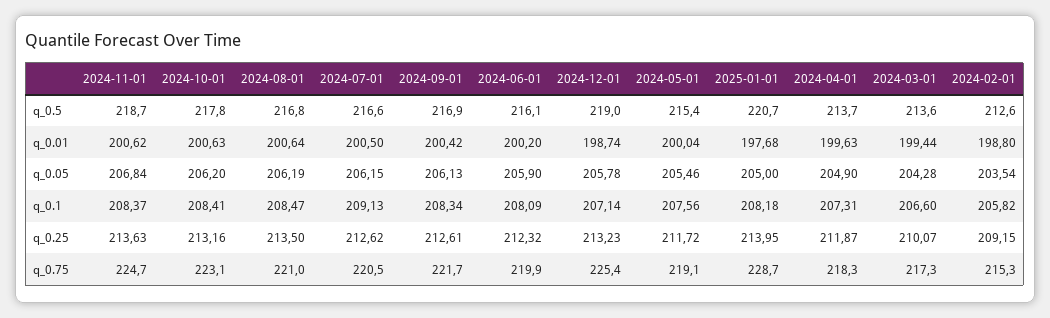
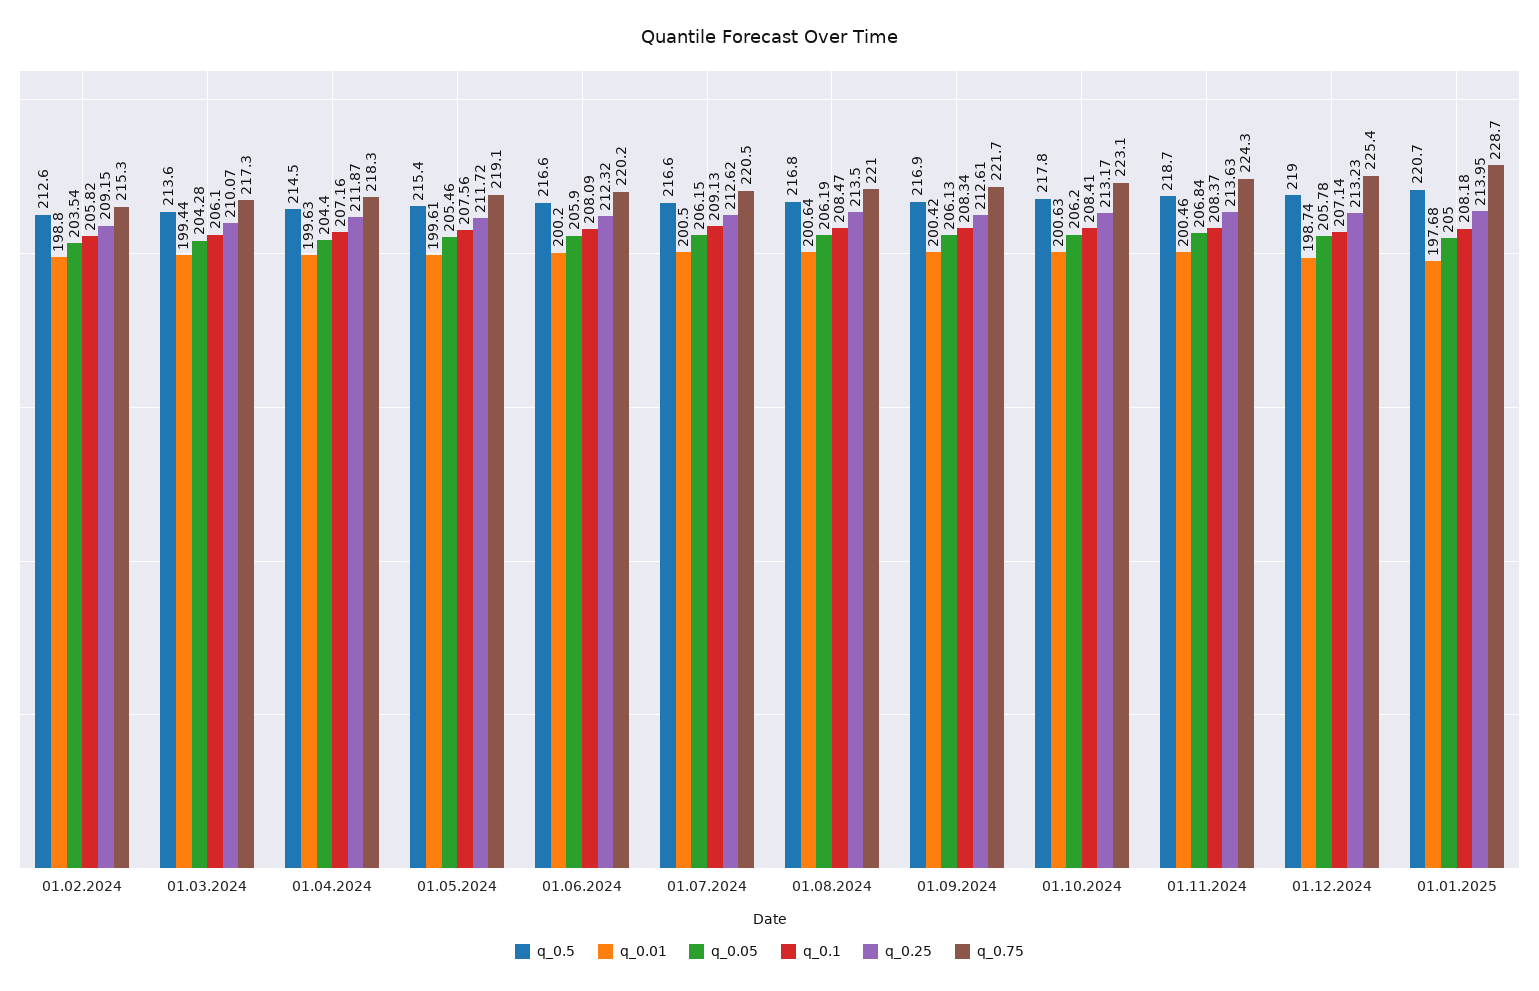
q_0.5, 2024-06-01: 216.1 -> 216.6
q_0.5, 2024-04-01: 213.7 -> 214.5
q_0.01, 2024-11-01: 200.62 -> 200.46
q_0.01, 2024-05-01: 200.04 -> 199.61
q_0.05, 2024-04-01: 204.9 -> 204.4
q_0.1, 2024-04-01: 207.31 -> 207.16
q_0.1, 2024-03-01: 206.6 -> 206.1
q_0.25, 2024-10-01: 213.16 -> 213.17
q_0.75, 2024-11-01: 224.7 -> 224.3
q_0.75, 2024-06-01: 219.9 -> 220.2

